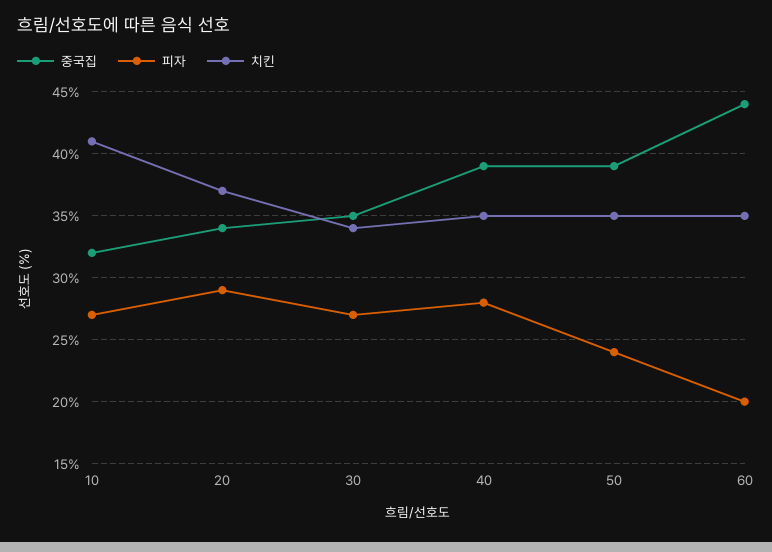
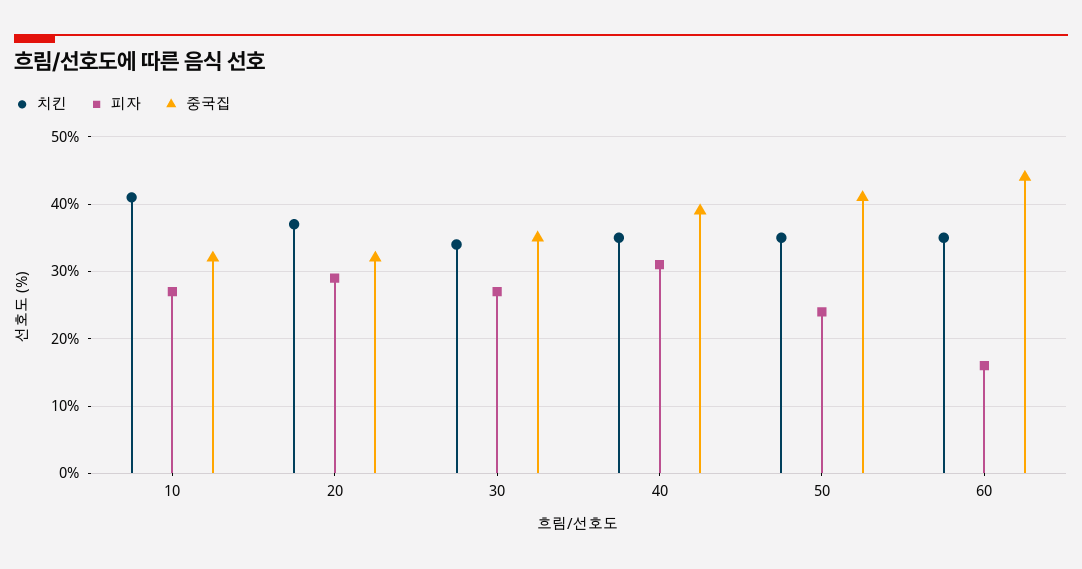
중국집, 20: 34 -> 32
피자, 40: 28 -> 31
중국집, 50: 39 -> 41
피자, 60: 20 -> 16

